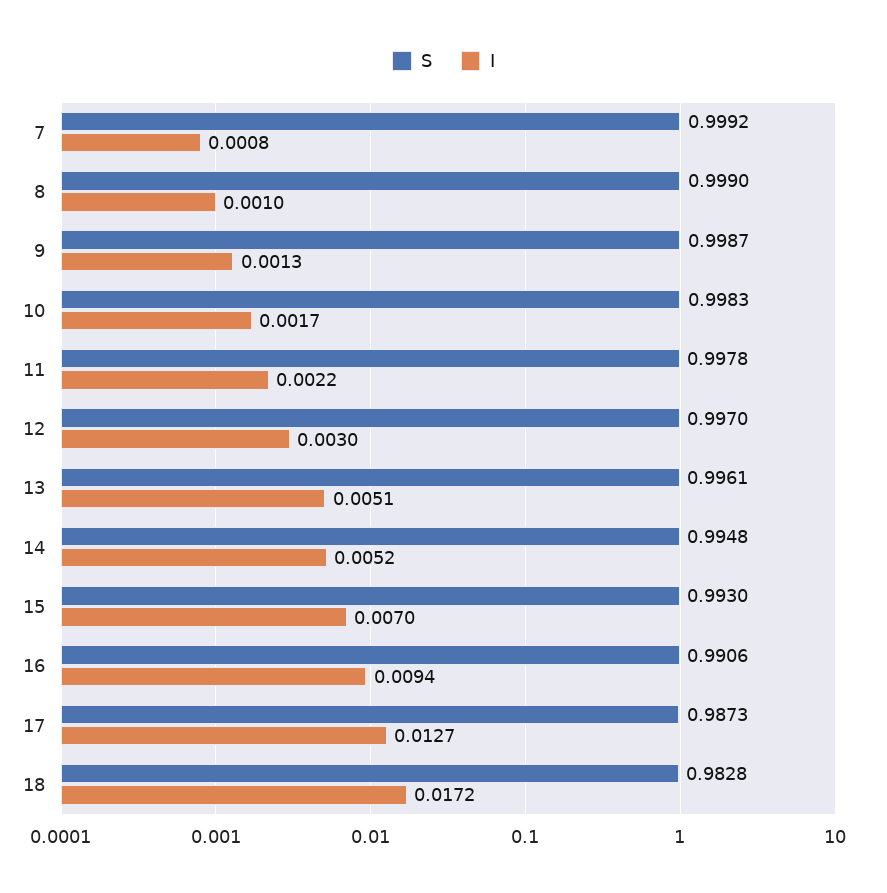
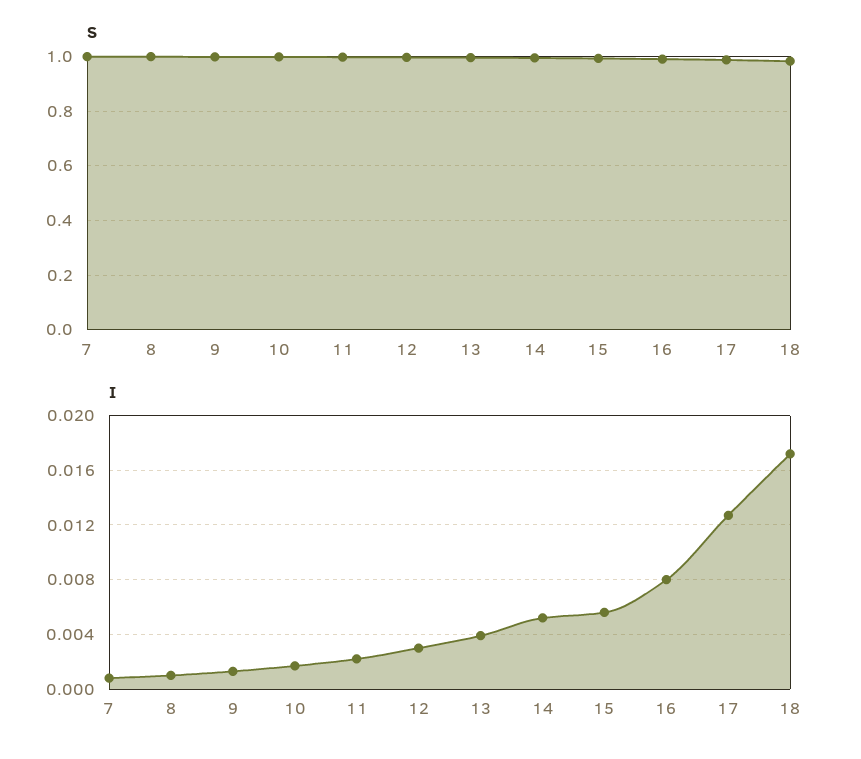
I, 13: 0.0051 -> 0.004
I, 15: 0.007 -> 0.0055
I, 16: 0.0094 -> 0.008

